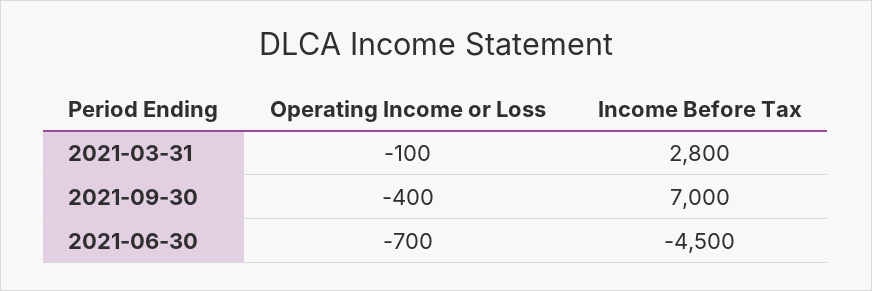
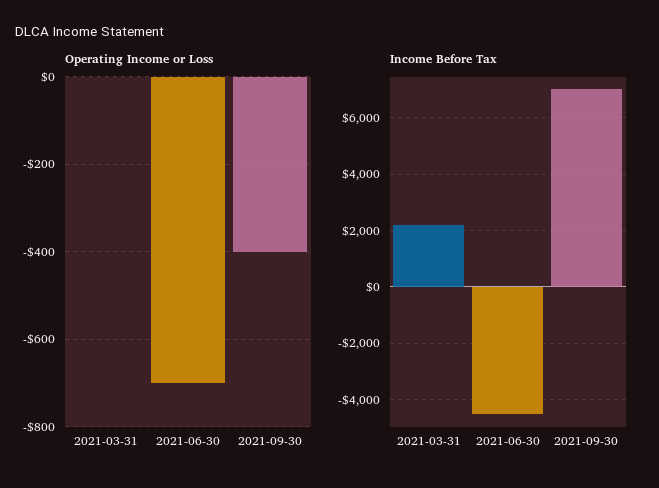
Operating Income or Loss, 2021-03-31: -100 -> 0
Income Before Tax, 2021-03-31: 2800 -> 2250

